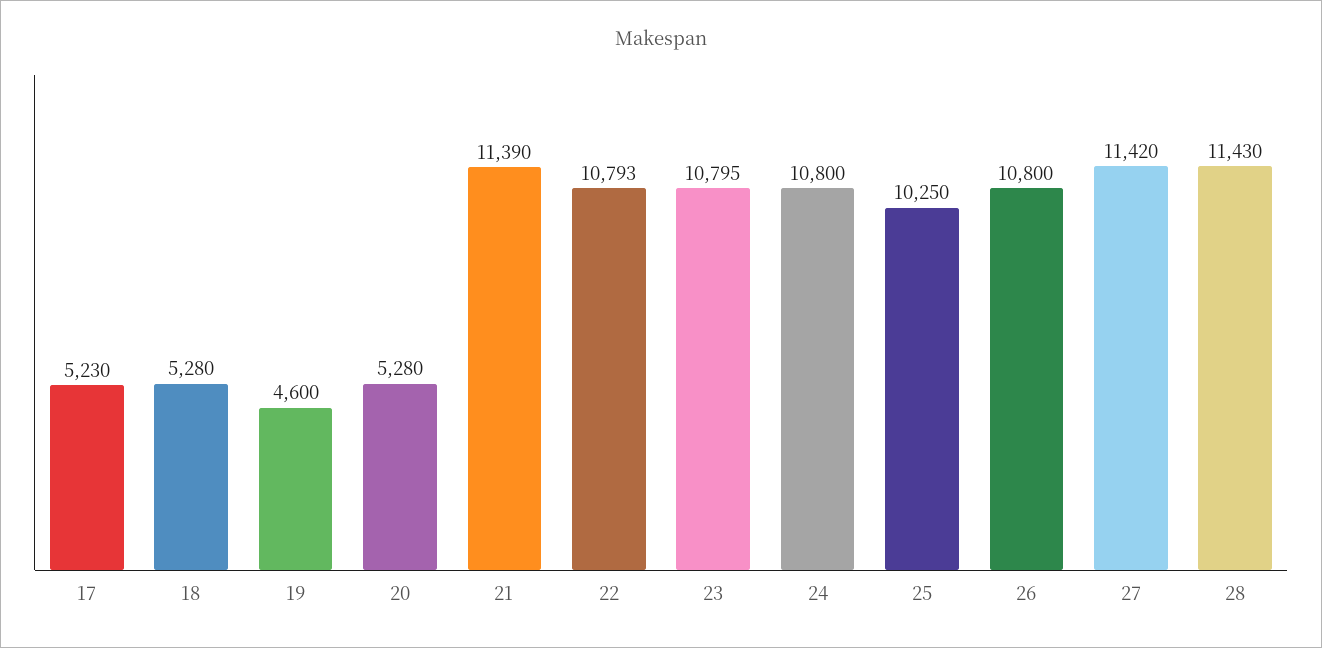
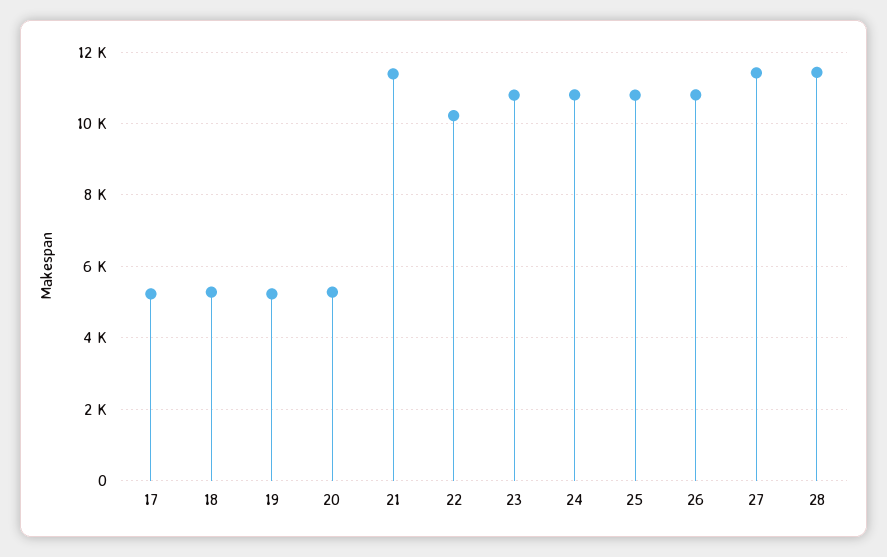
19: 4600 -> 5200
22: 10793 -> 10200
25: 10250 -> 10800

